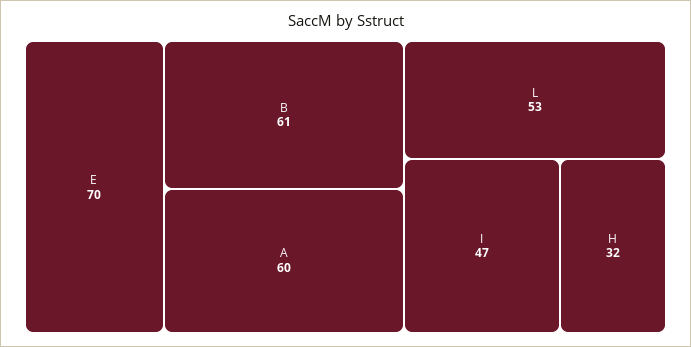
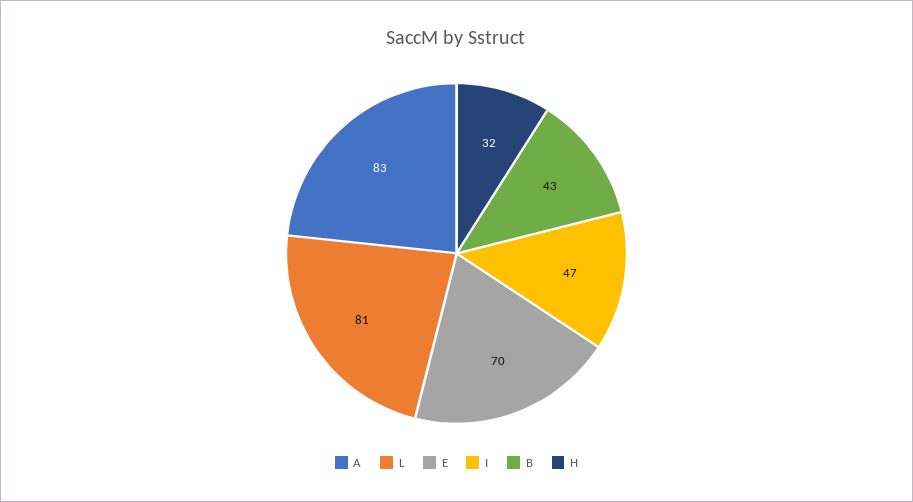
B: 61 -> 43
A: 60 -> 83
L: 53 -> 81

